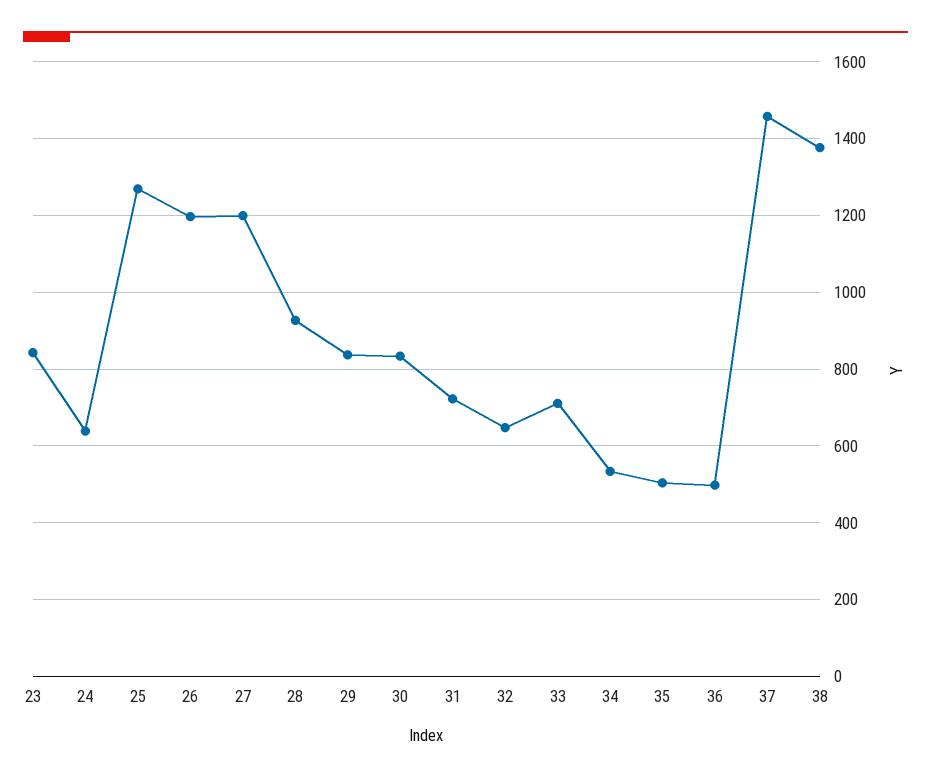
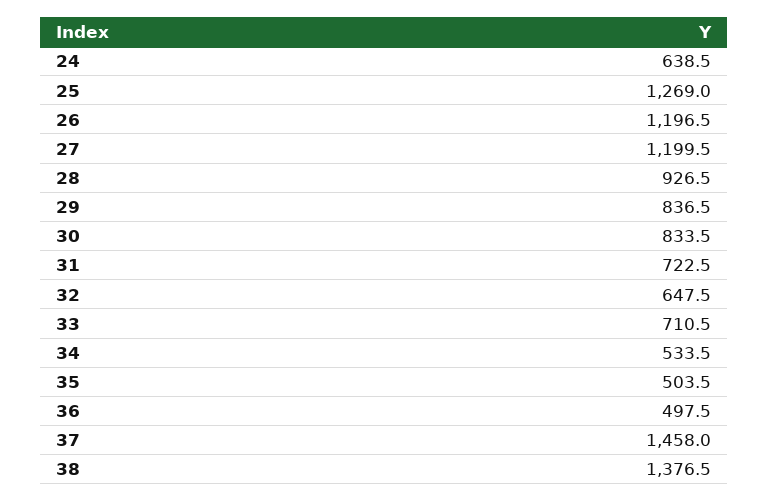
23: 840 -> none

